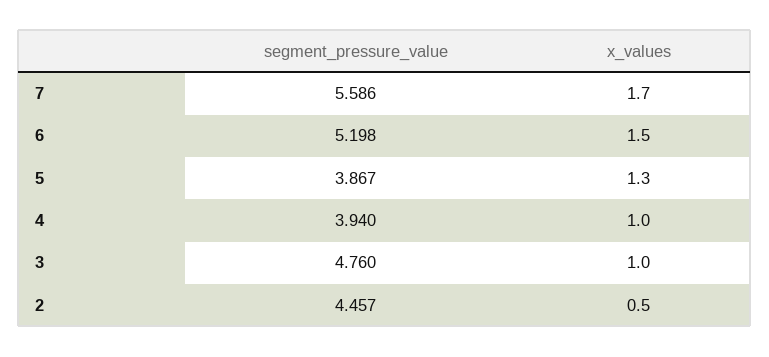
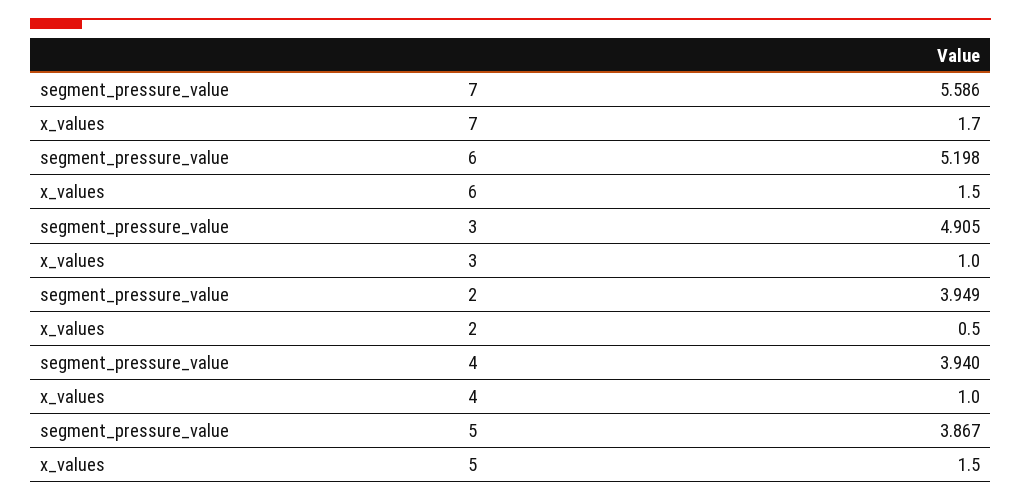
x_values, 5: 1.3 -> 1.5
segment_pressure_value, 3: 4.76 -> 4.905
segment_pressure_value, 2: 4.457 -> 3.949

